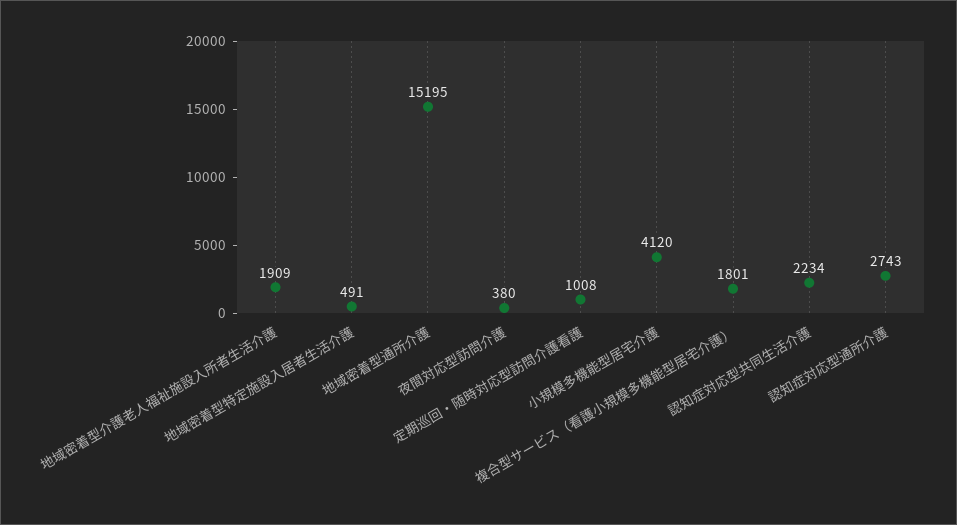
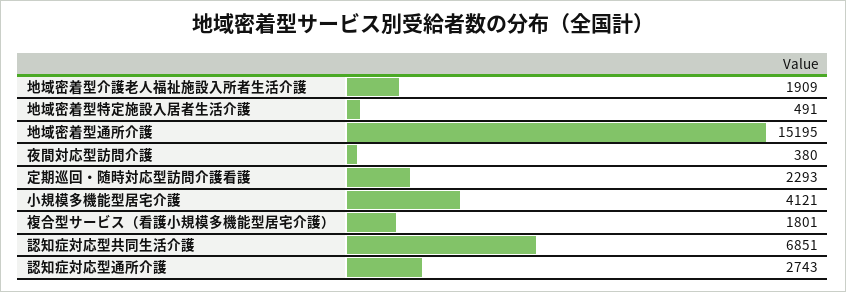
定期巡回・随時対応型訪問介護看護: 1008 -> 2293
小規模多機能型居宅介護: 4120 -> 4121
認知症対応型共同生活介護: 2234 -> 6851

